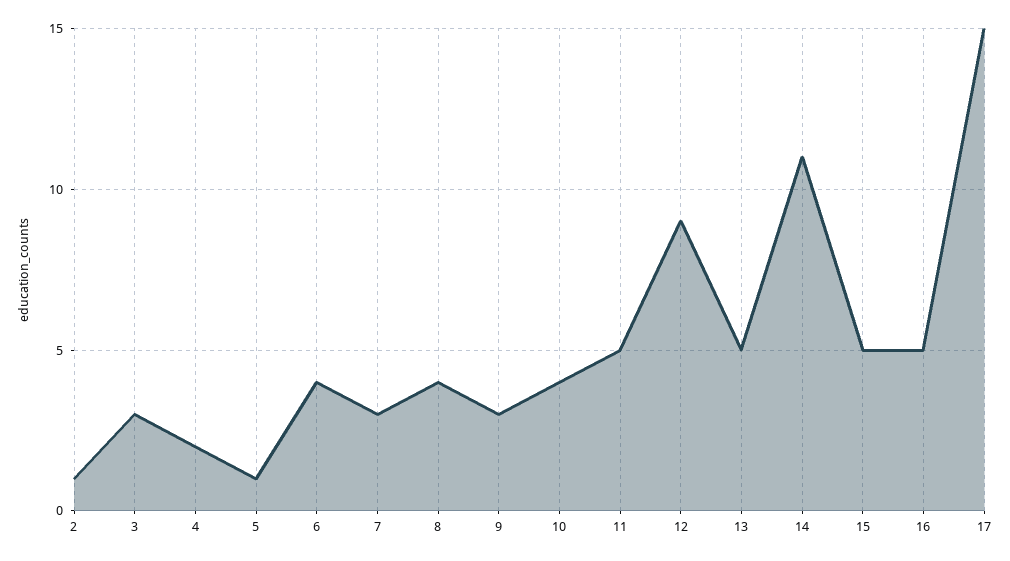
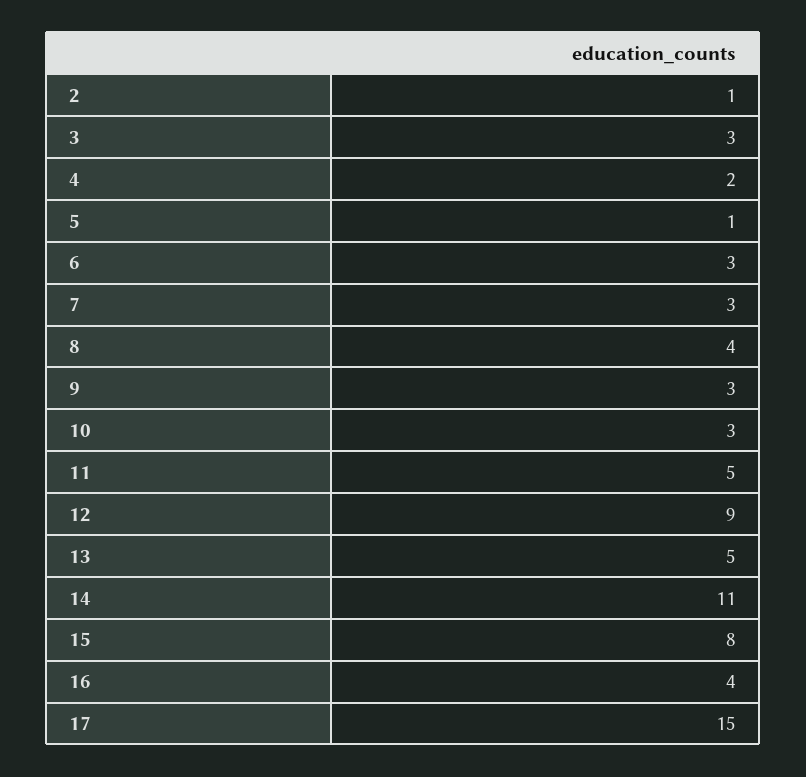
6: 4 -> 3
10: 4 -> 3
15: 5 -> 8
16: 5 -> 4

